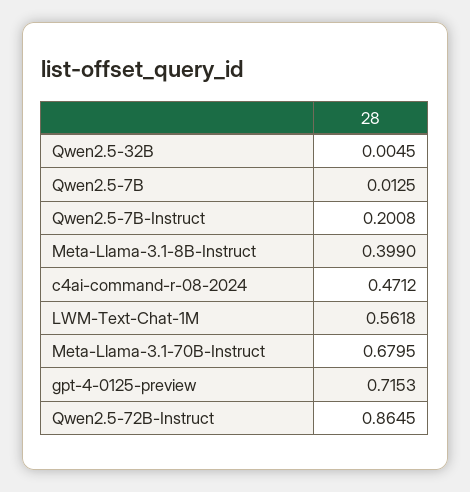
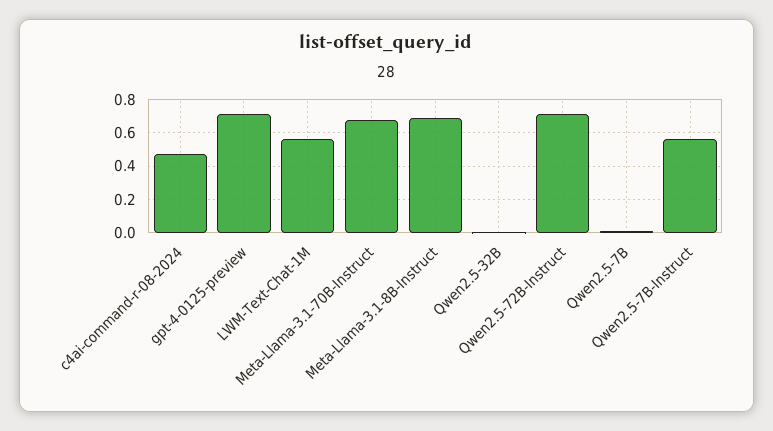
Qwen2.5-7B-Instruct: 0.2008 -> 0.55
Meta-Llama-3.1-8B-Instruct: 0.399 -> 0.7
Qwen2.5-72B-Instruct: 0.8645 -> 0.7

